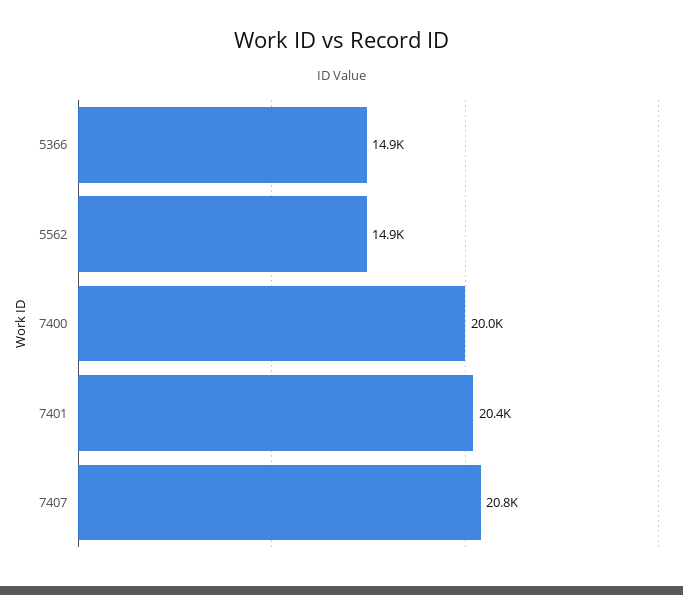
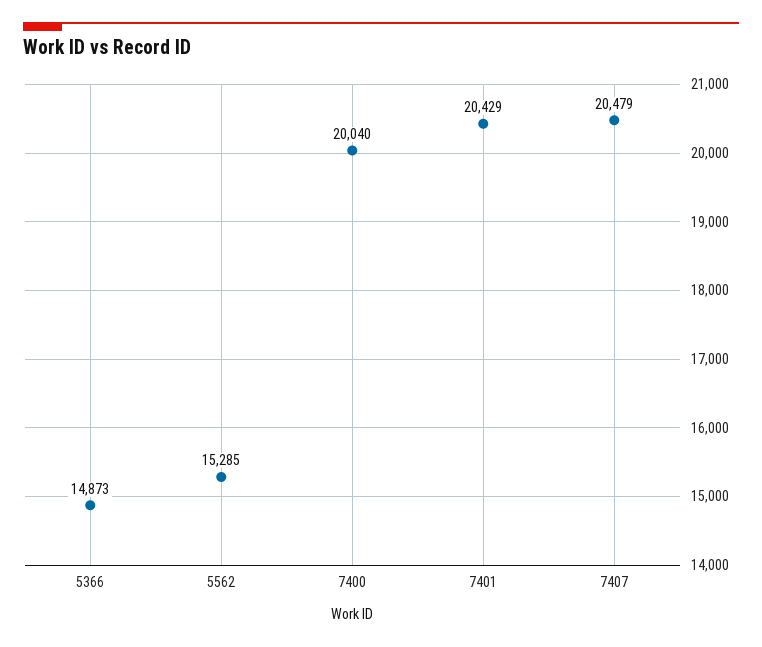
5562: 14900 -> 15285
7407: 20800 -> 20479

